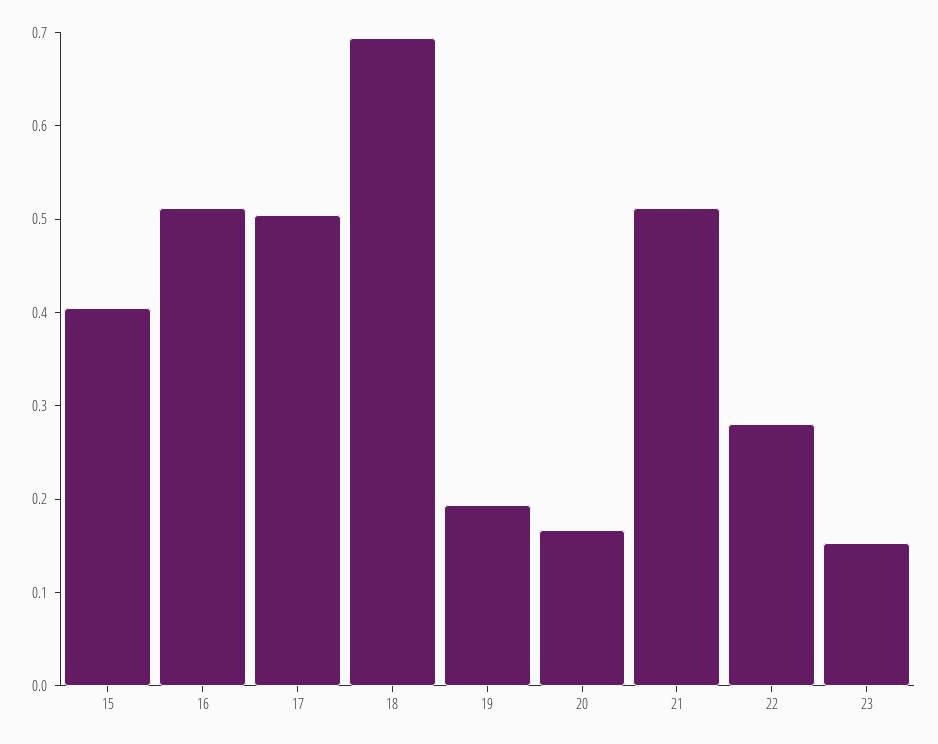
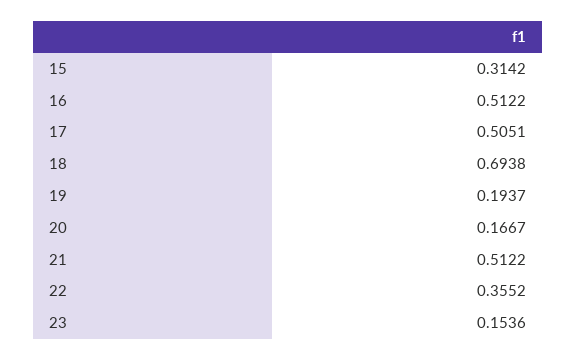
15: 0.4 -> 0.3142
22: 0.28 -> 0.3552

